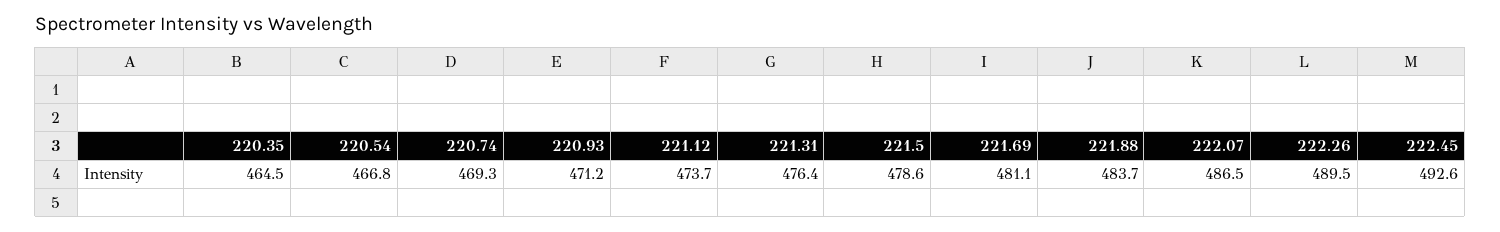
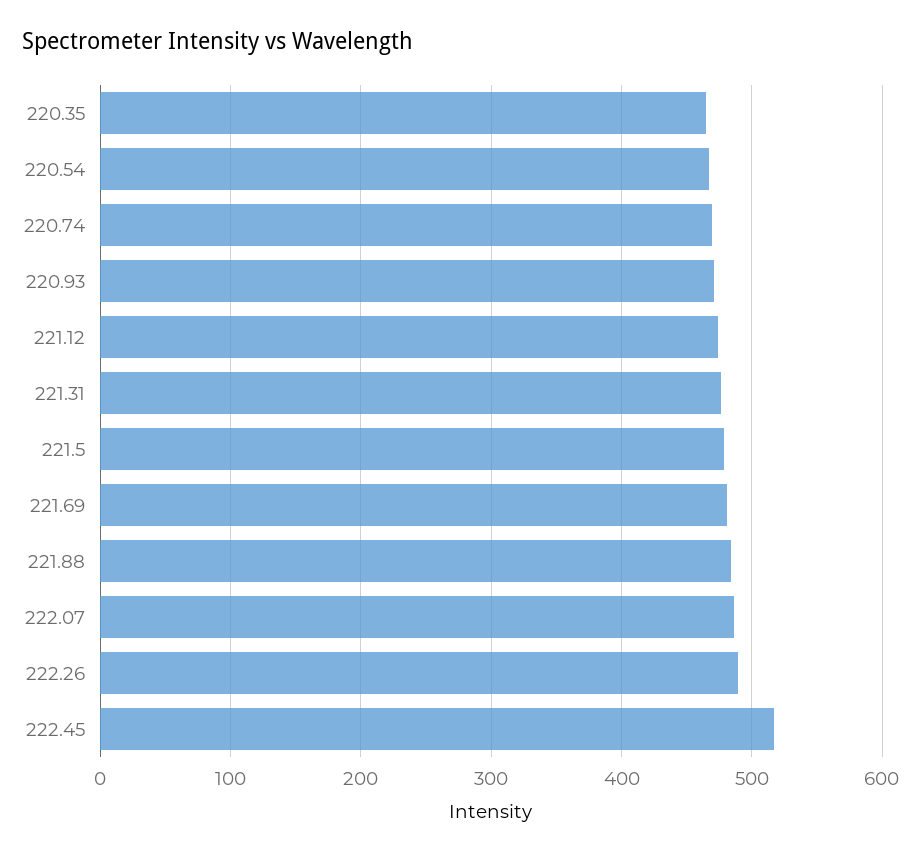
222.45: 492.6 -> 520

